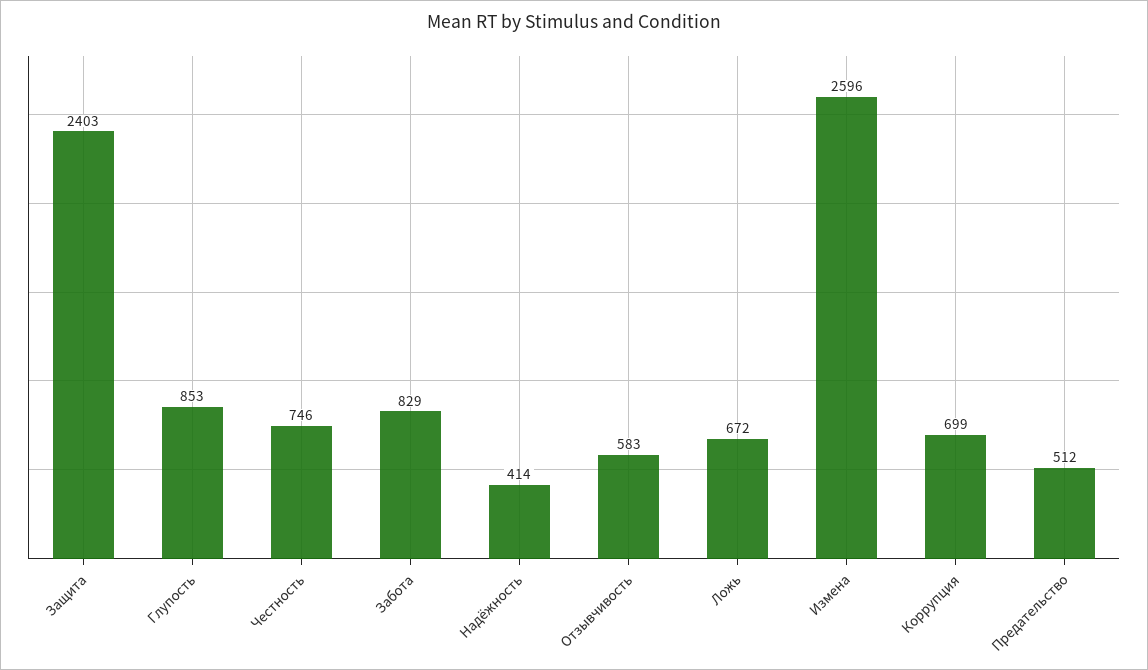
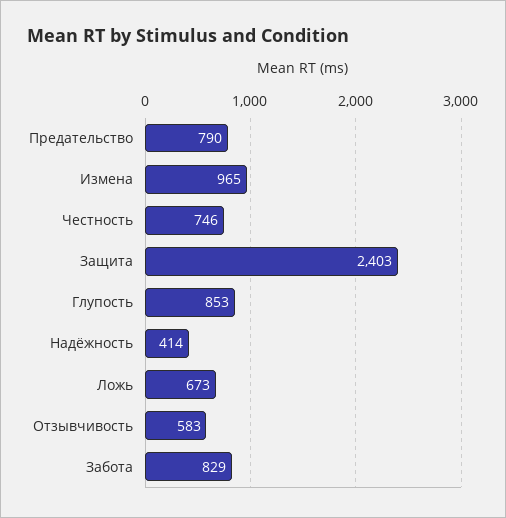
Ложь: 672 -> 673
Измена: 2596 -> 965
Коррупция: 699 -> none
Предательство: 512 -> 790

